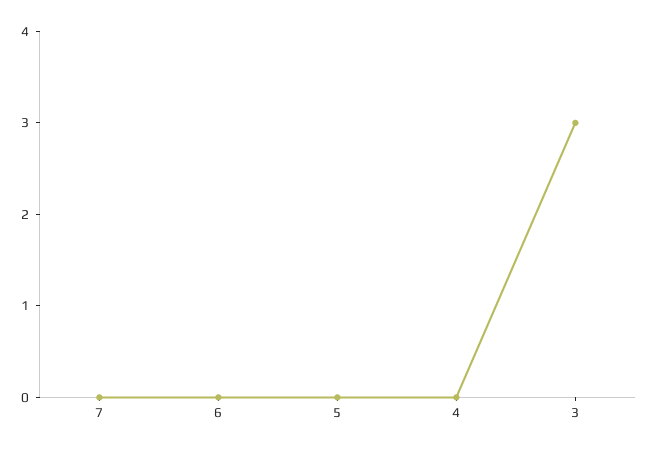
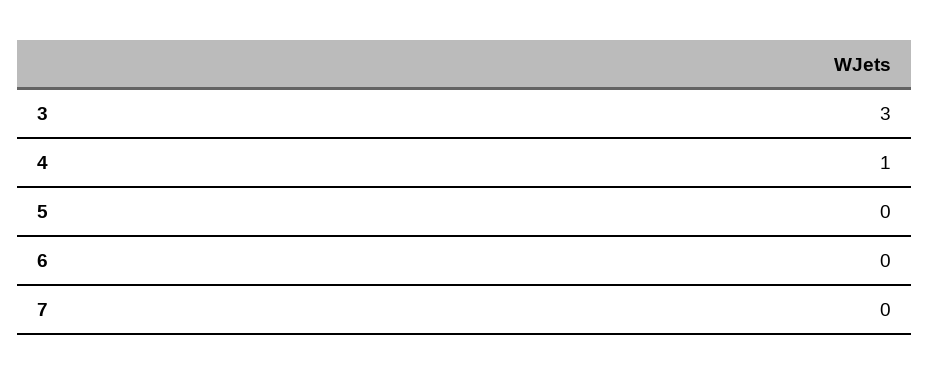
4: 0 -> 1

